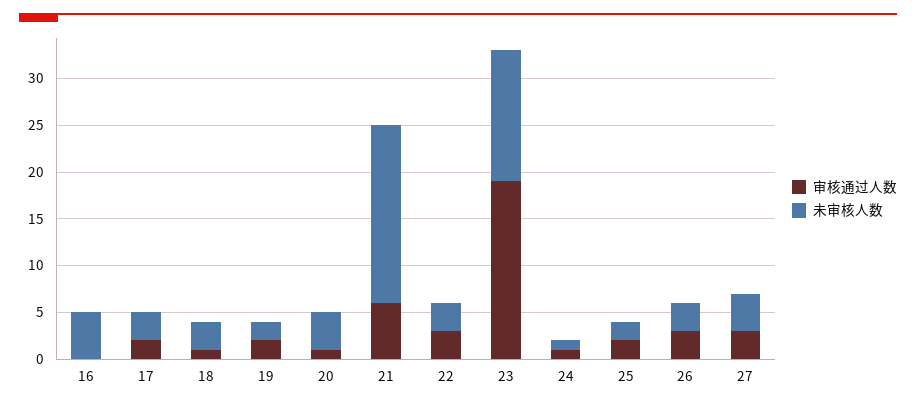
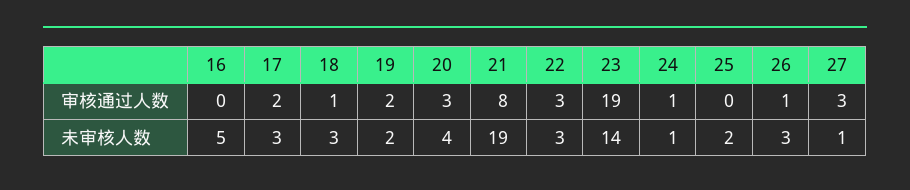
审核通过人数, 20: 1 -> 3
审核通过人数, 21: 6 -> 8
审核通过人数, 25: 2 -> 0
审核通过人数, 26: 3 -> 1
未审核人数, 27: 4 -> 1

